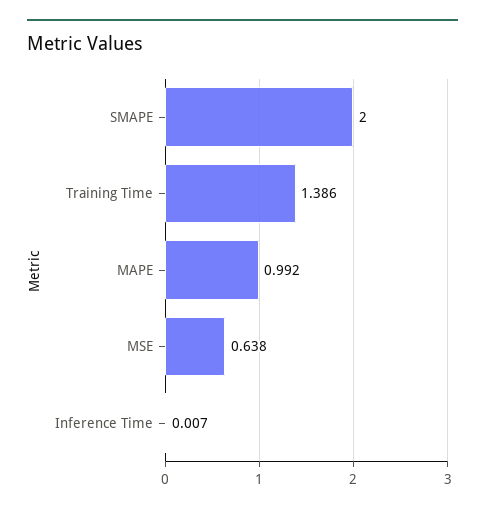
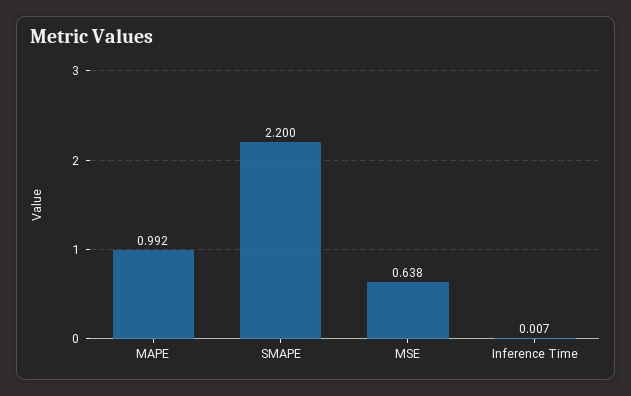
SMAPE: 2 -> 2.2
Training Time: 1.386 -> none

